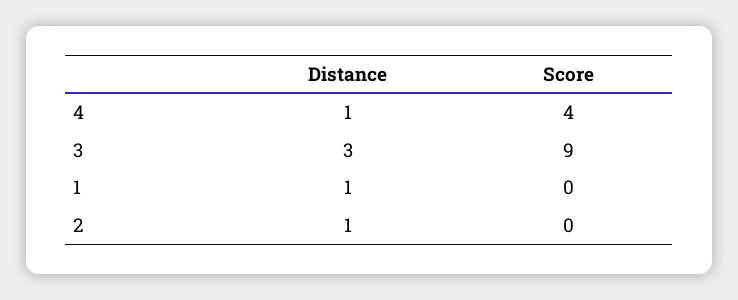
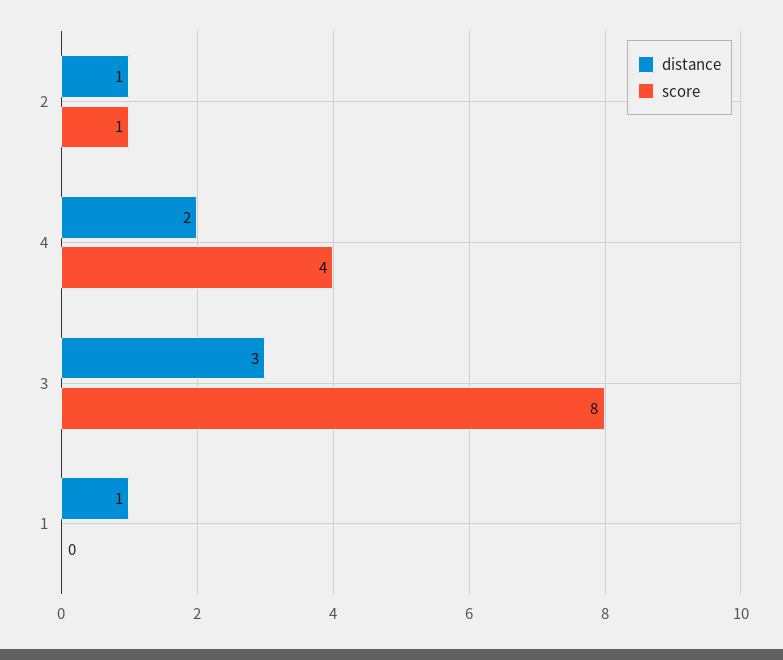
Distance, 4: 1 -> 2
Score, 3: 9 -> 8
Score, 2: 0 -> 1

